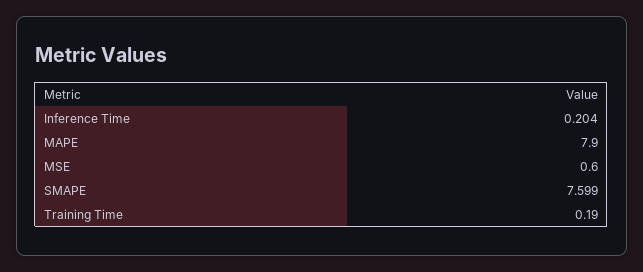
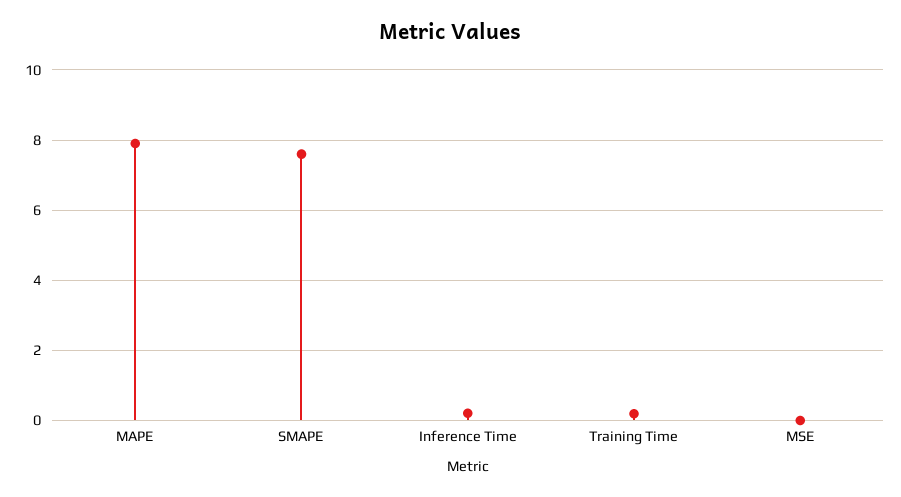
MSE: 0.6 -> 0

